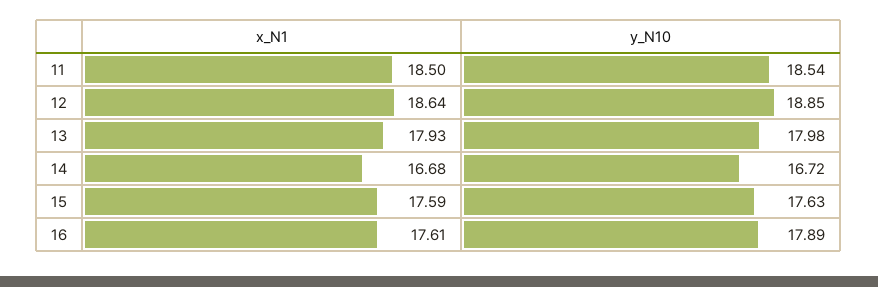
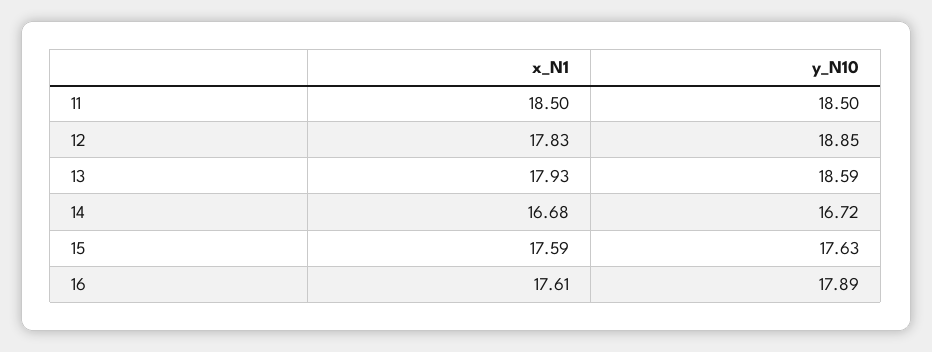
y_N10, 11: 18.54 -> 18.5
x_N1, 12: 18.64 -> 17.83
y_N10, 13: 17.98 -> 18.59

